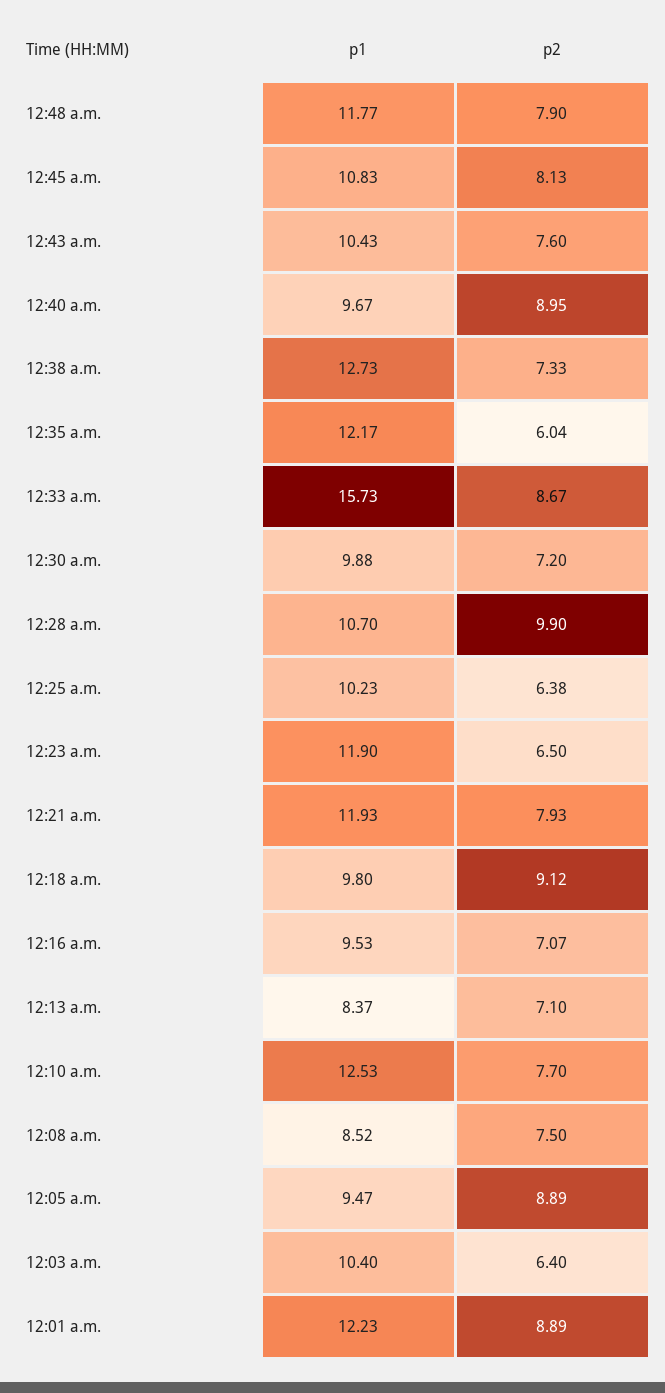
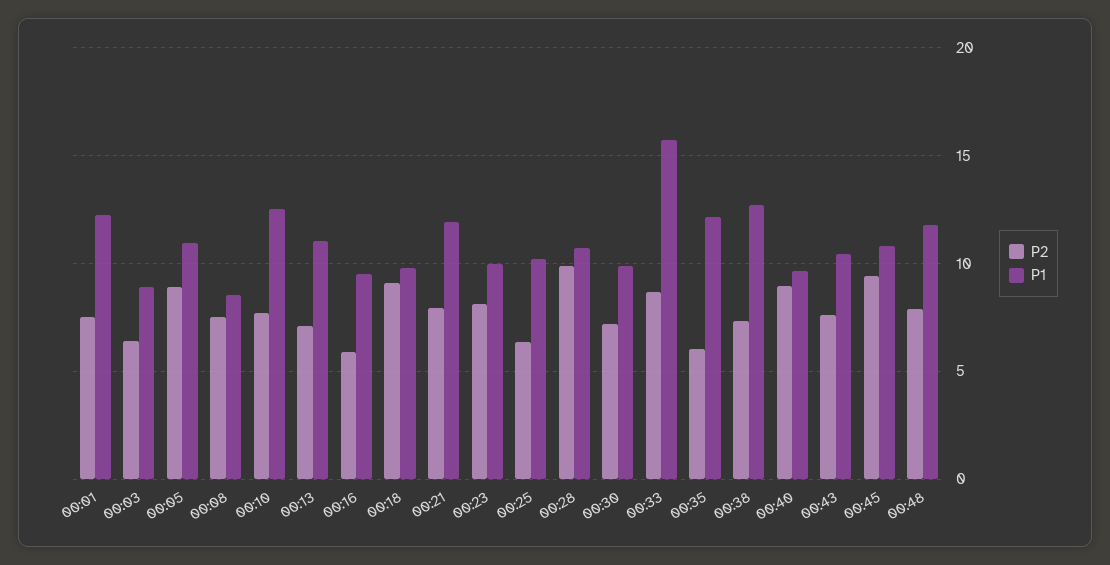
p2, 12:45 a.m.: 8.13 -> 9.5
p1, 12:23 a.m.: 11.9 -> 10
p2, 12:23 a.m.: 6.5 -> 8
p2, 12:16 a.m.: 7.07 -> 6
p1, 12:13 a.m.: 8.37 -> 11
p1, 12:05 a.m.: 9.47 -> 11
p1, 12:03 a.m.: 10.4 -> 9
p2, 12:01 a.m.: 8.89 -> 7.5

